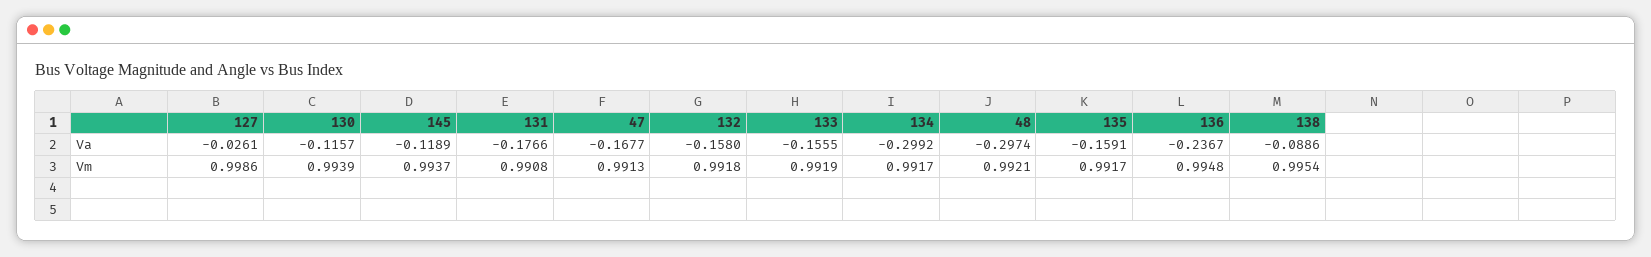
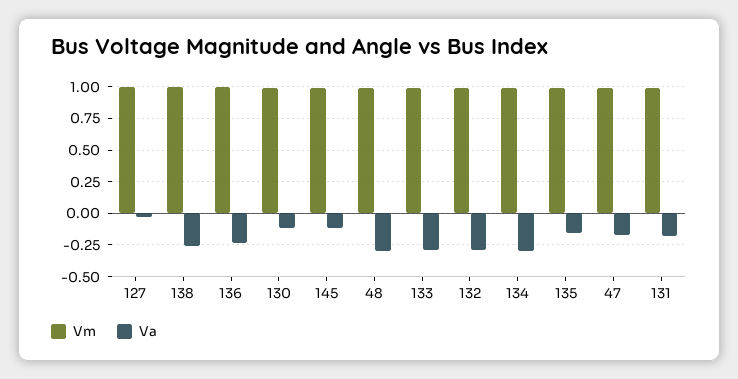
Va, 132: -0.158 -> -0.3
Va, 133: -0.1555 -> -0.3
Va, 138: -0.0886 -> -0.25

